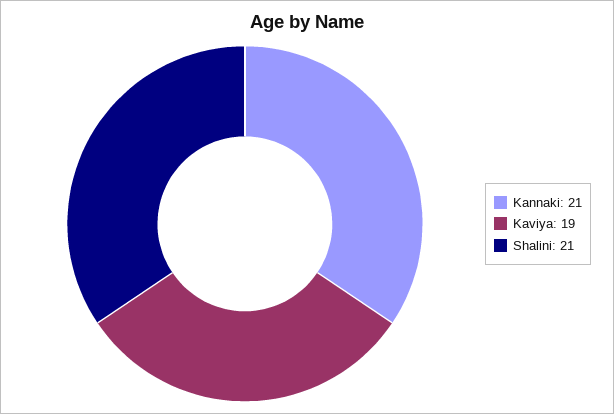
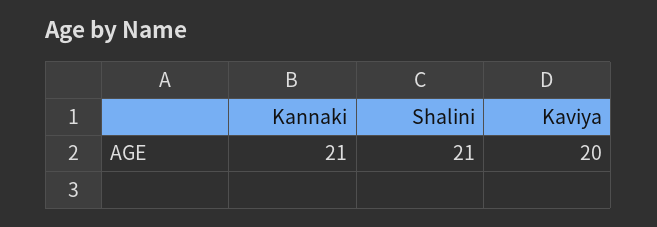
Kaviya: 19 -> 20

